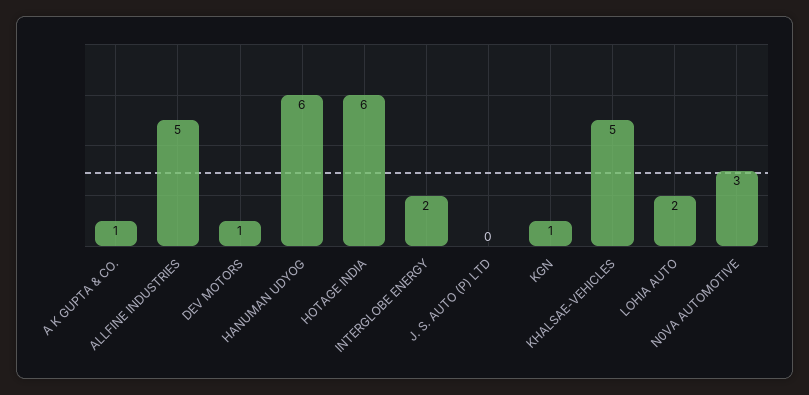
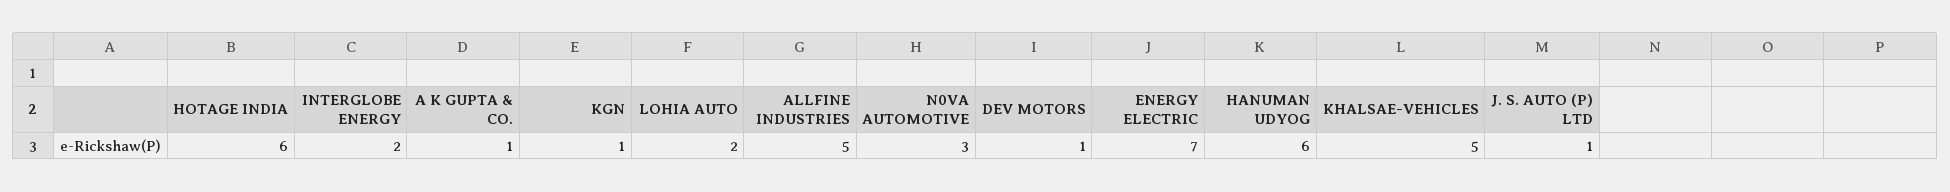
J. S. AUTO (P) LTD: 0 -> 1
ENERGY ELECTRIC: none -> 7

